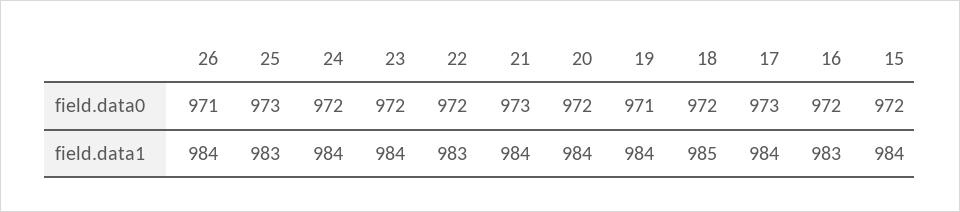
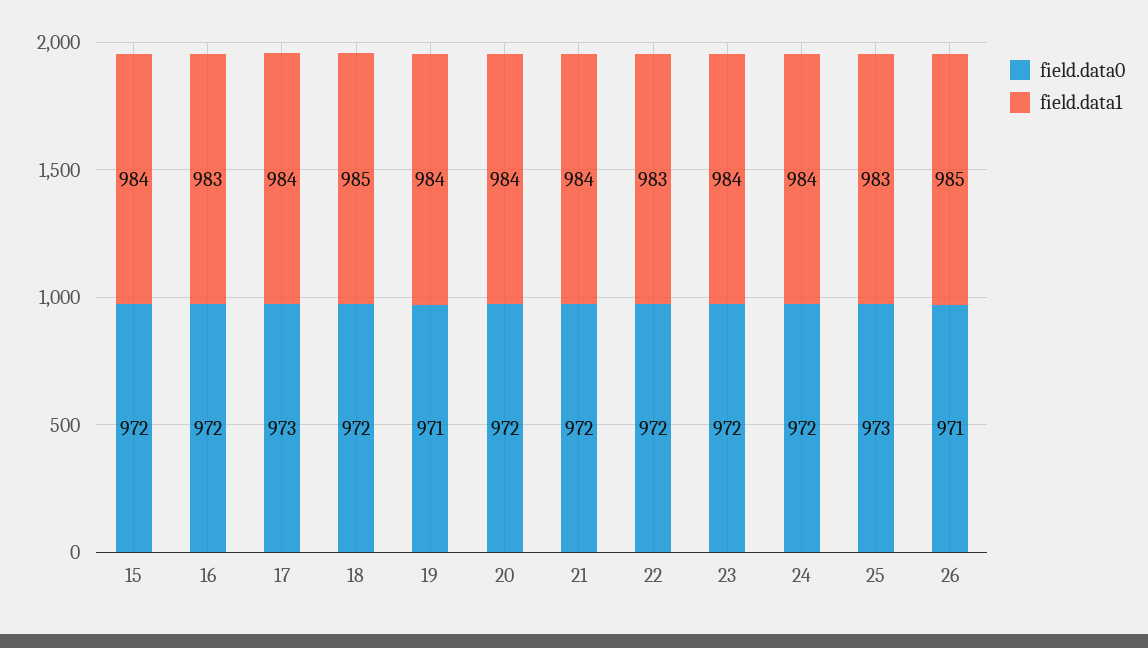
field.data0, 21: 973 -> 972
field.data1, 26: 984 -> 985

